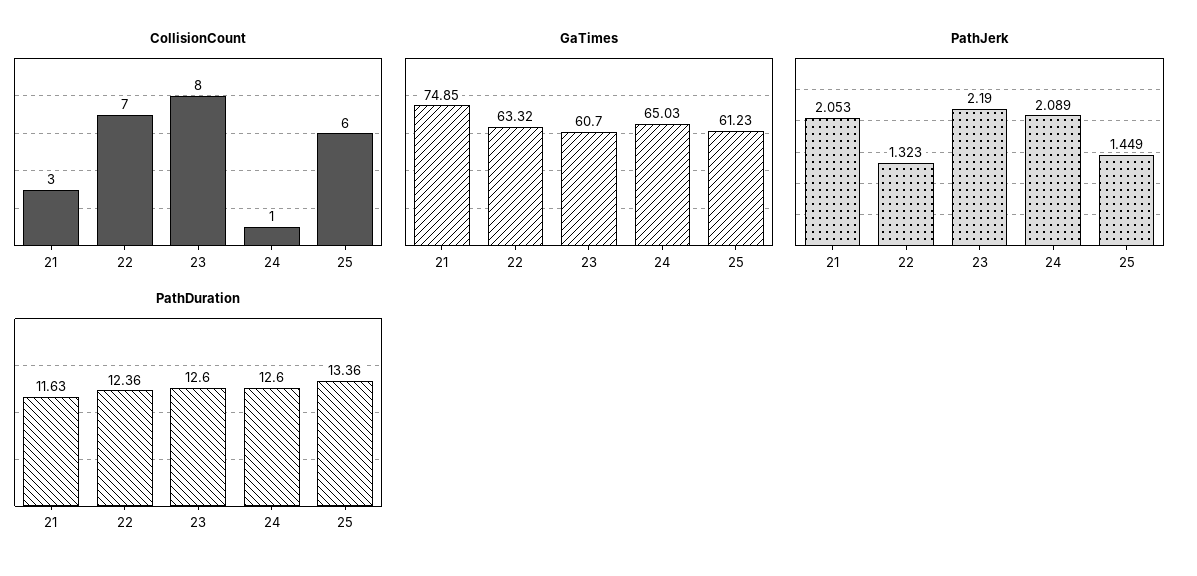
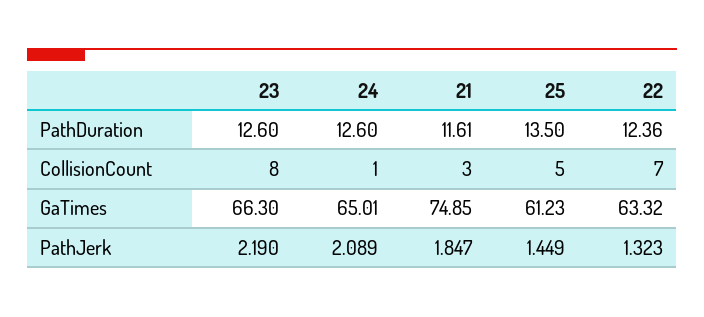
CollisionCount, 25: 6 -> 5
GaTimes, 23: 60.7 -> 66.3
GaTimes, 24: 65.03 -> 65.01
PathJerk, 21: 2.053 -> 1.847
PathDuration, 21: 11.63 -> 11.61
PathDuration, 25: 13.36 -> 13.5

